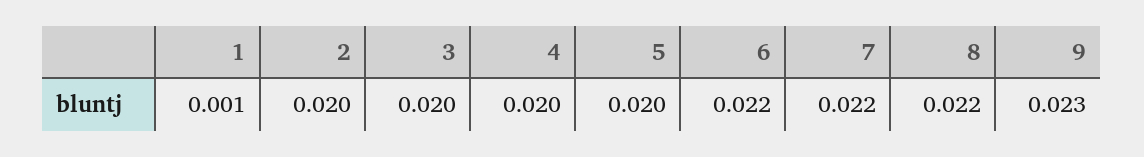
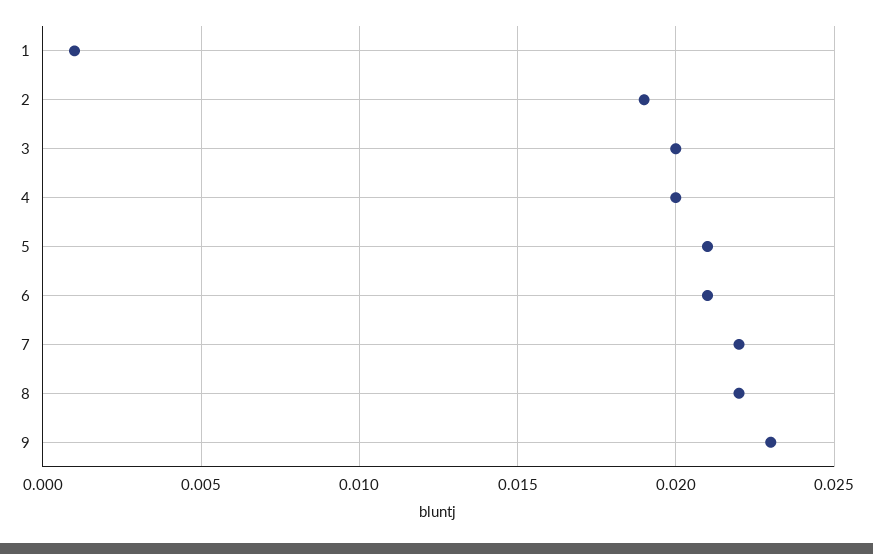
2: 0.02 -> 0.019
5: 0.02 -> 0.021
6: 0.022 -> 0.021

